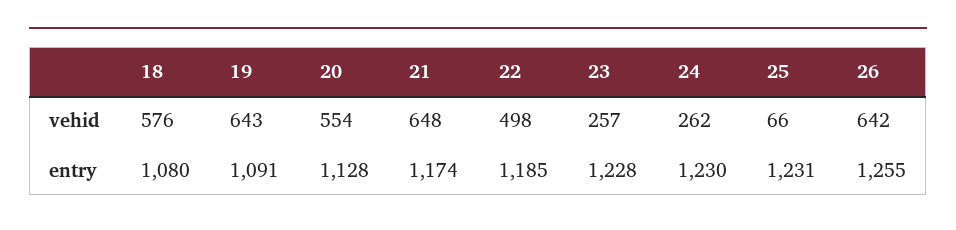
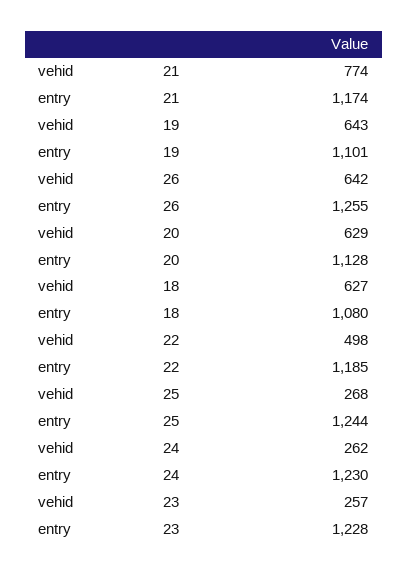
18, vehid: 576 -> 627
20, vehid: 554 -> 629
21, vehid: 648 -> 774
25, vehid: 66 -> 268
19, entry: 1091 -> 1101
25, entry: 1231 -> 1244

